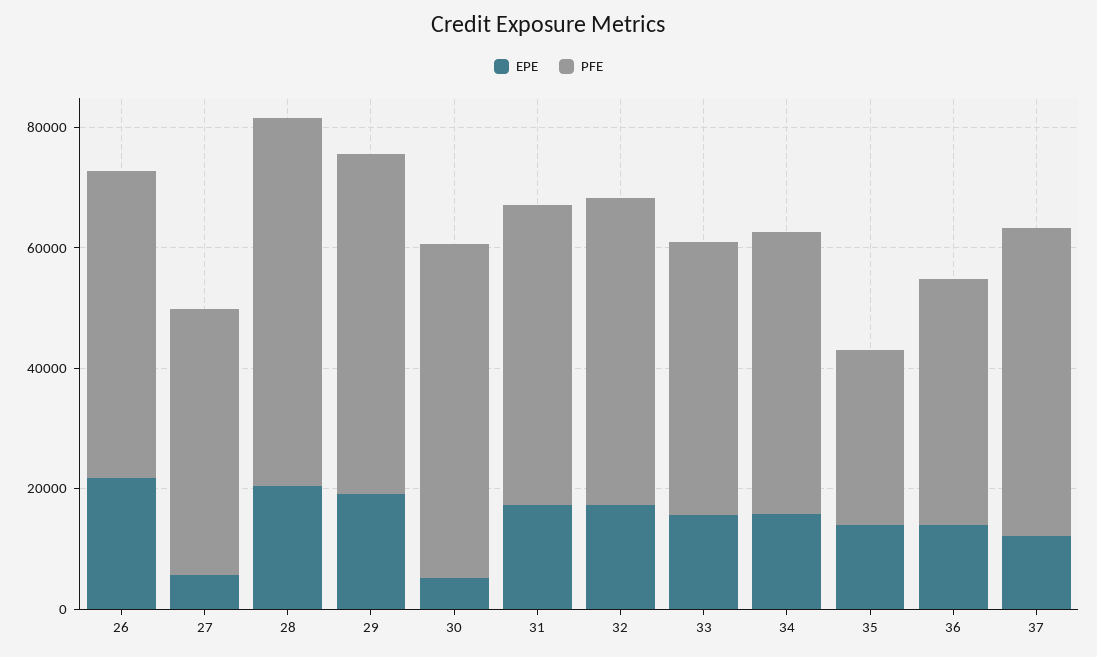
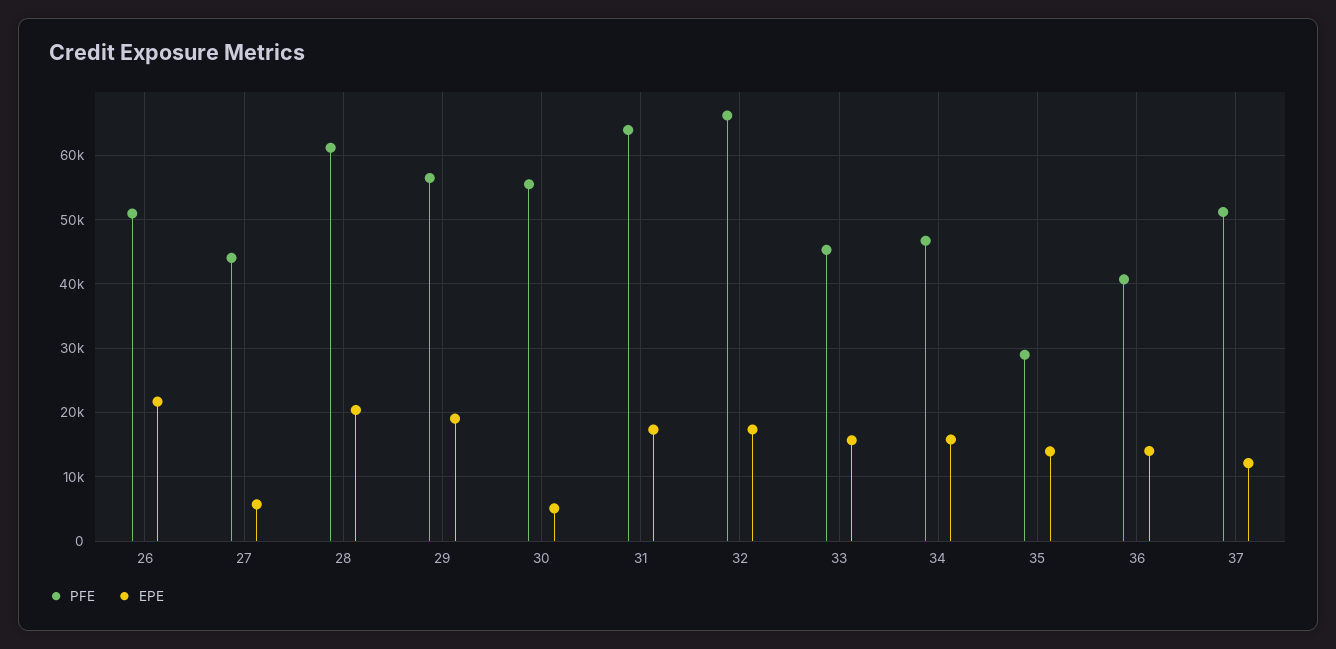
PFE, 31: 50000 -> 64000
PFE, 32: 50000 -> 66000

